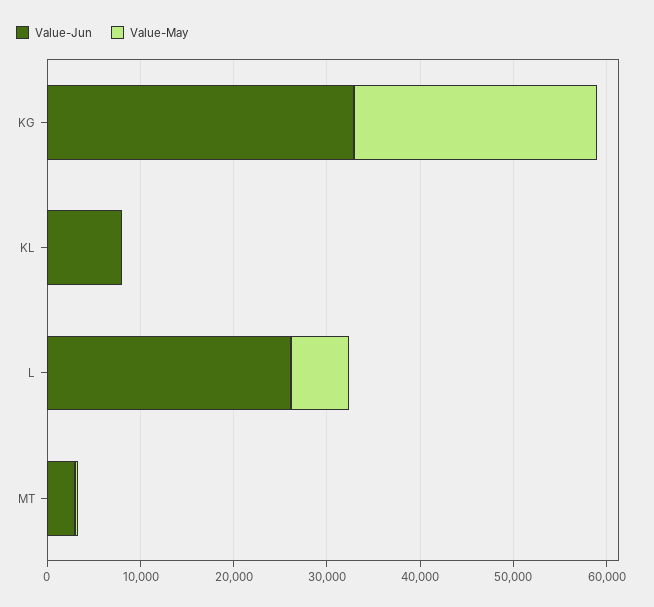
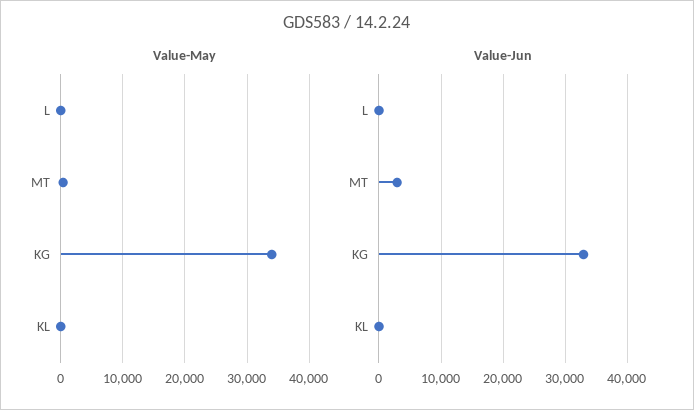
Value-May, KG: 26000 -> 34000
Value-Jun, KL: 8000 -> 0
Value-Jun, L: 26000 -> 0
Value-May, L: 6000 -> 0

